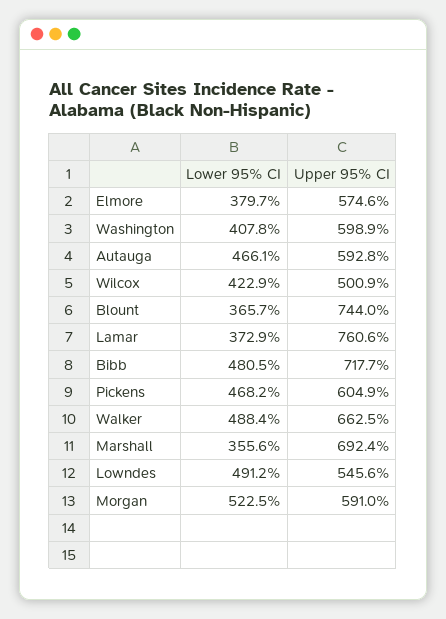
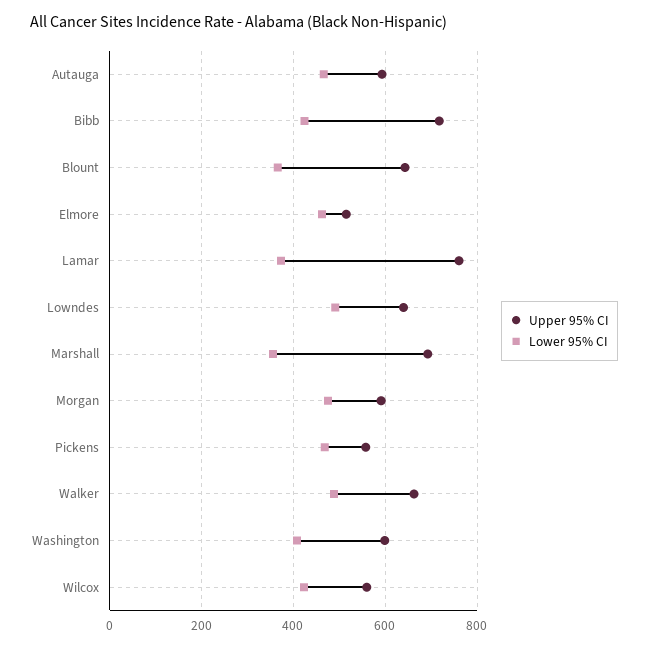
Lower 95% CI, Elmore: 379.7 -> 460
Upper 95% CI, Elmore: 574.6 -> 520
Upper 95% CI, Wilcox: 500.9 -> 560
Upper 95% CI, Blount: 744 -> 640
Lower 95% CI, Bibb: 480.5 -> 420
Upper 95% CI, Pickens: 604.9 -> 560
Upper 95% CI, Lowndes: 545.6 -> 640
Lower 95% CI, Morgan: 522.5 -> 480

